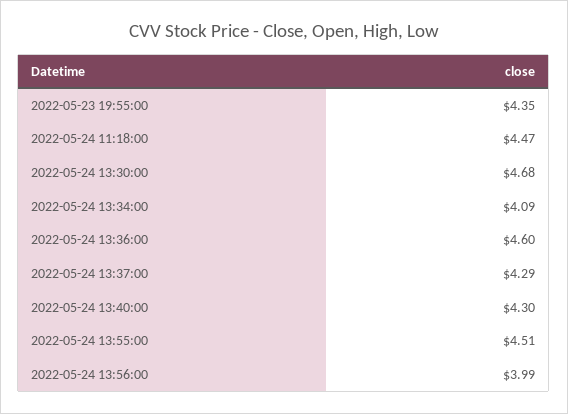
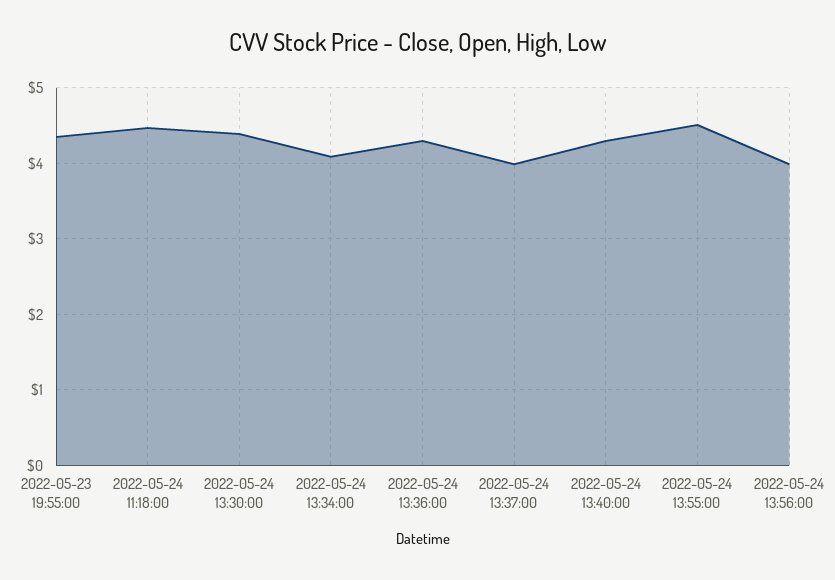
2022-05-24 13:30:00: 4.68 -> 4.4
2022-05-24 13:36:00: 4.6 -> 4.3
2022-05-24 13:37:00: 4.29 -> 4

